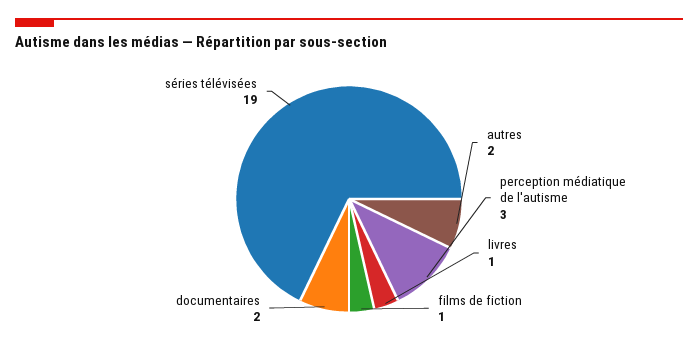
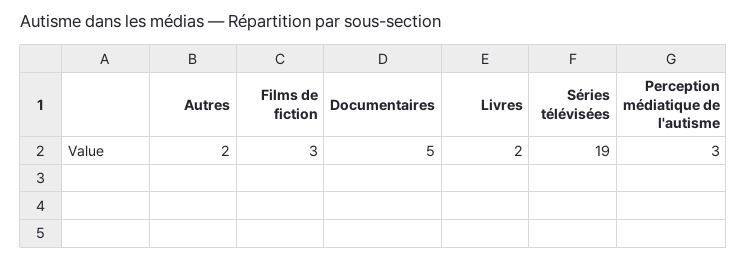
livres: 1 -> 2
films de fiction: 1 -> 3
documentaires: 2 -> 5

